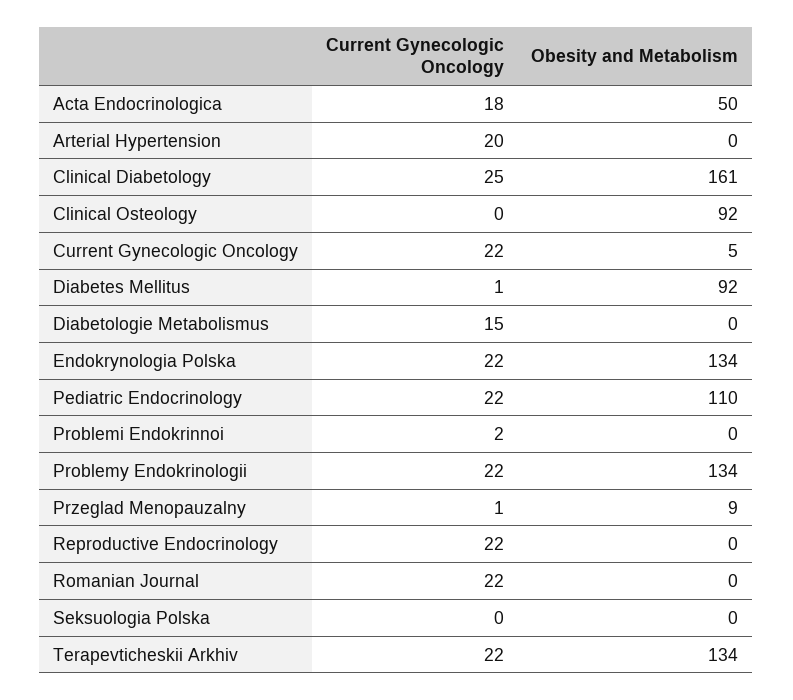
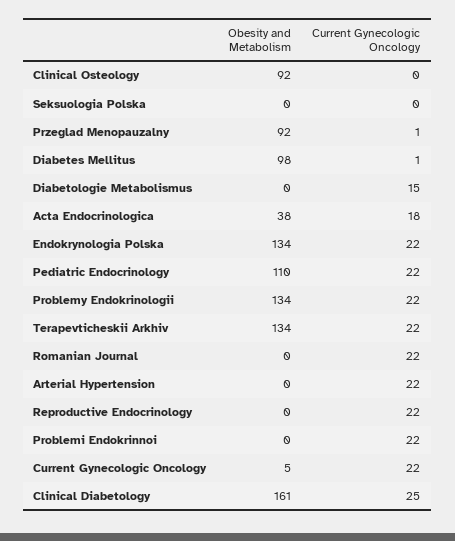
Obesity and Metabolism, Acta Endocrinologica: 50 -> 38
Current Gynecologic Oncology, Arterial Hypertension: 20 -> 22
Obesity and Metabolism, Diabetes Mellitus: 92 -> 98
Current Gynecologic Oncology, Problemi Endokrinnoi: 2 -> 22
Obesity and Metabolism, Przeglad Menopauzalny: 9 -> 92

